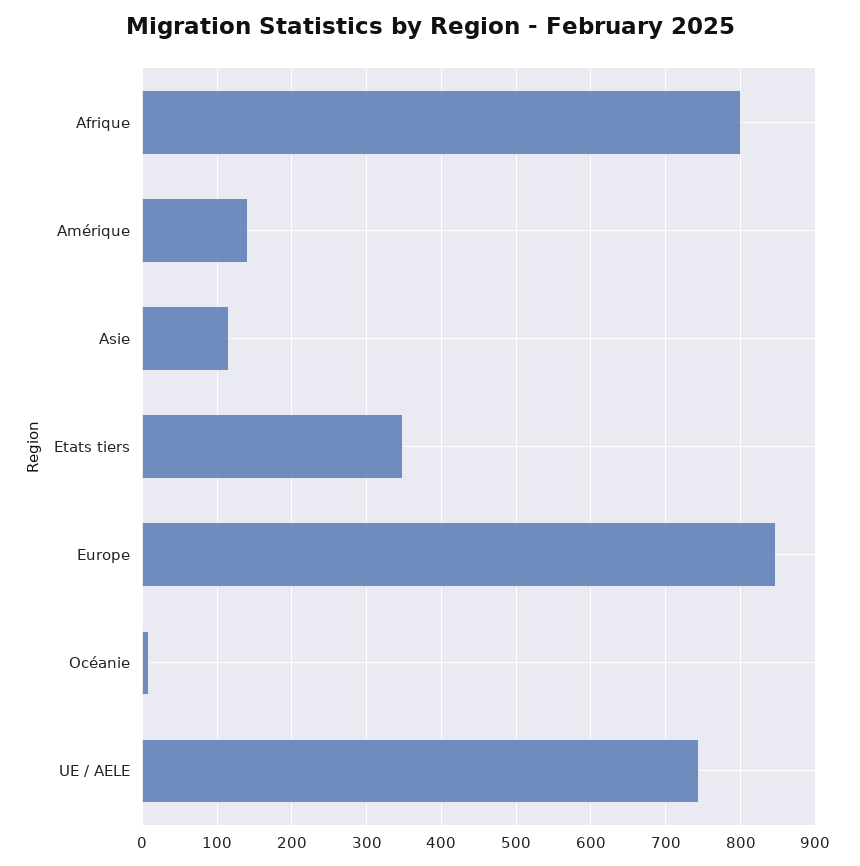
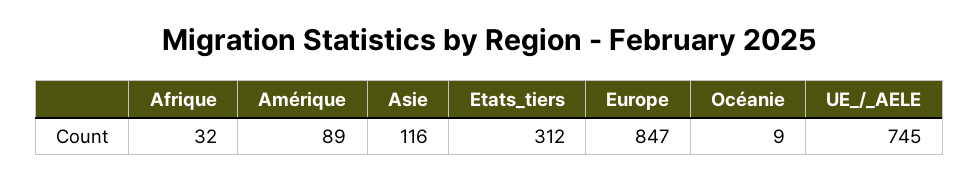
Afrique: 800 -> 32
Amérique: 140 -> 89
Etats tiers: 350 -> 312

